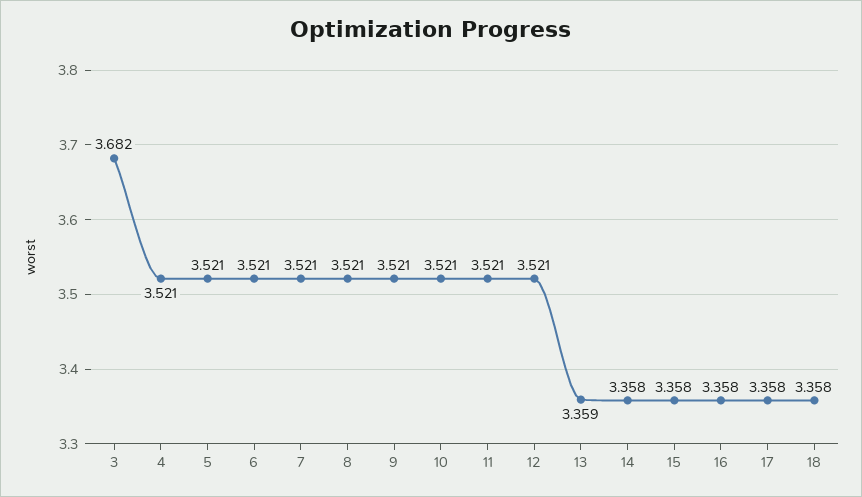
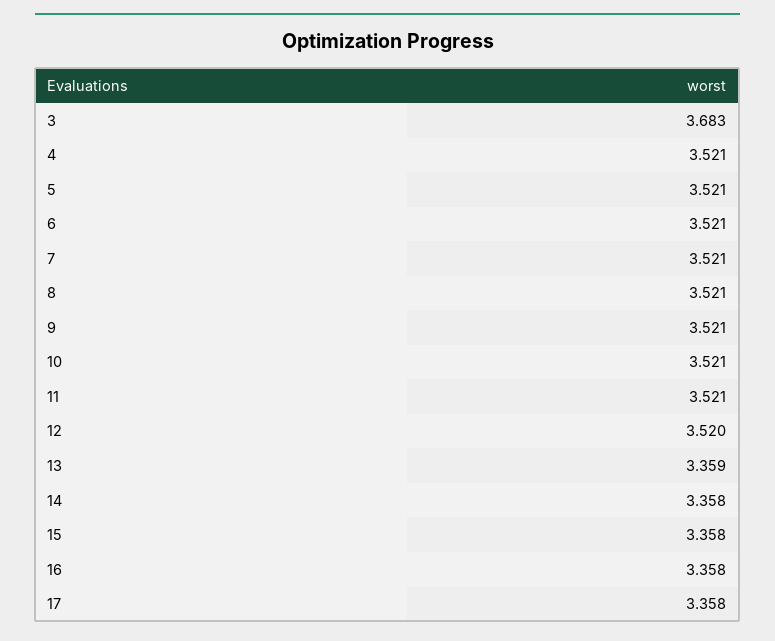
3: 3.682 -> 3.683
12: 3.521 -> 3.52
18: 3.358 -> none

